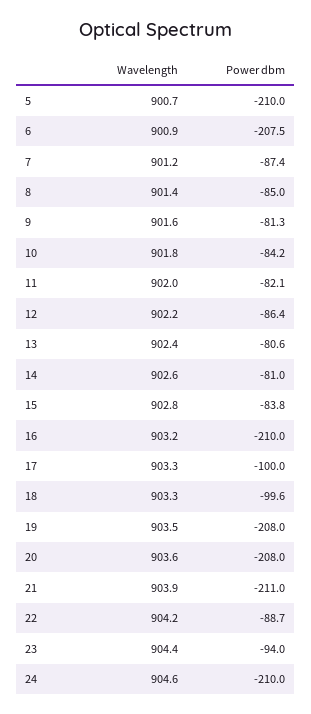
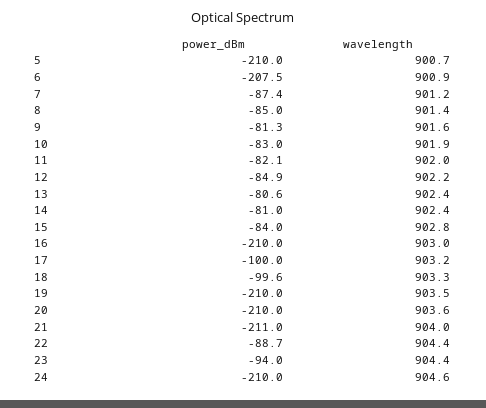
Wavelength, 10: 901.8 -> 901.9
Power dbm, 10: -84.2 -> -83
Power dbm, 12: -86.4 -> -84.9
Wavelength, 14: 902.6 -> 902.4
Power dbm, 15: -83.8 -> -84
Wavelength, 16: 903.2 -> 903
Wavelength, 17: 903.3 -> 903.2
Power dbm, 19: -208 -> -210
Power dbm, 20: -208 -> -210
Wavelength, 21: 903.9 -> 904
Wavelength, 22: 904.2 -> 904.4

